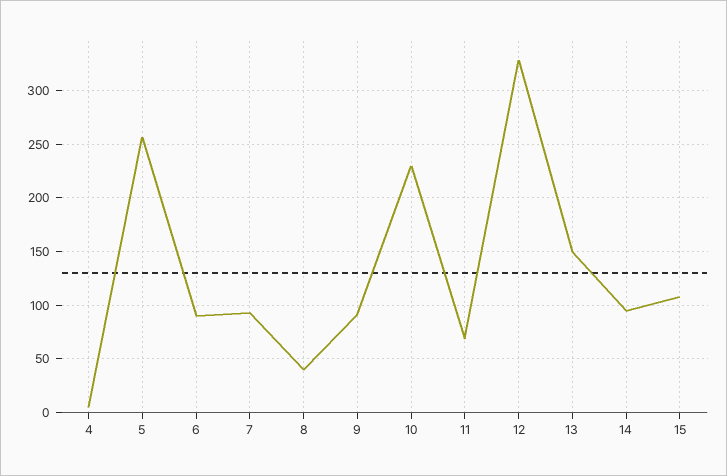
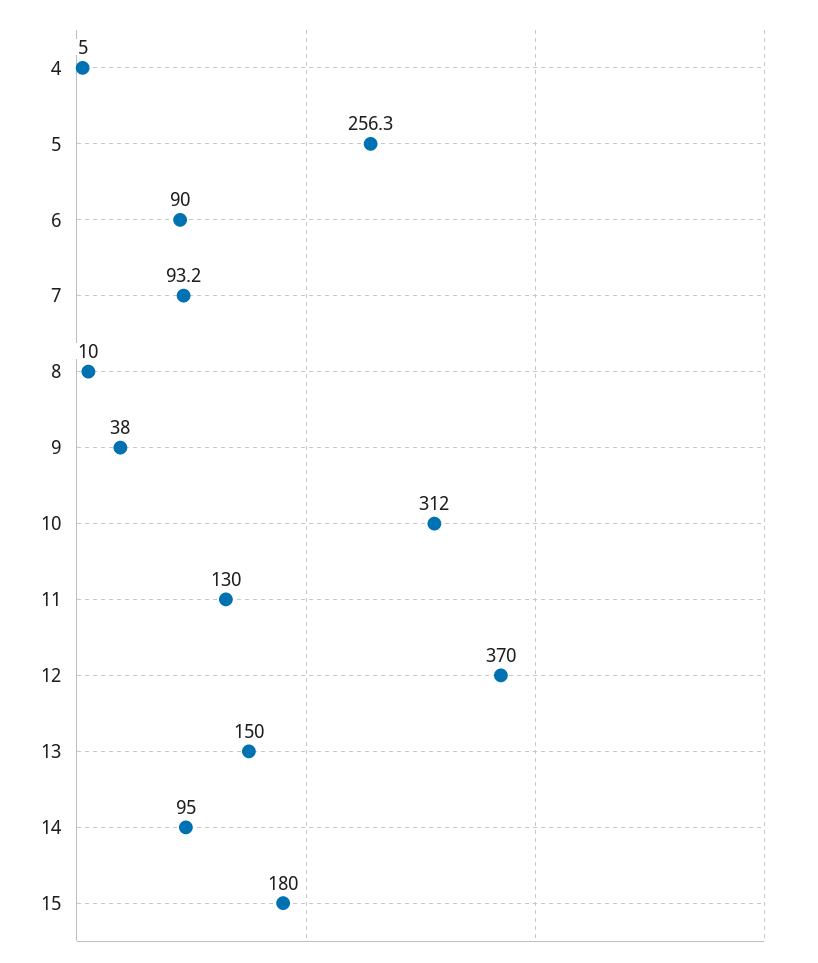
8: 40 -> 10
9: 90 -> 38
10: 230 -> 312
11: 70 -> 130
12: 330 -> 370
15: 110 -> 180

